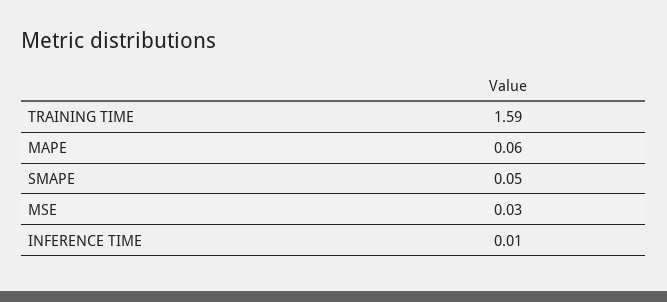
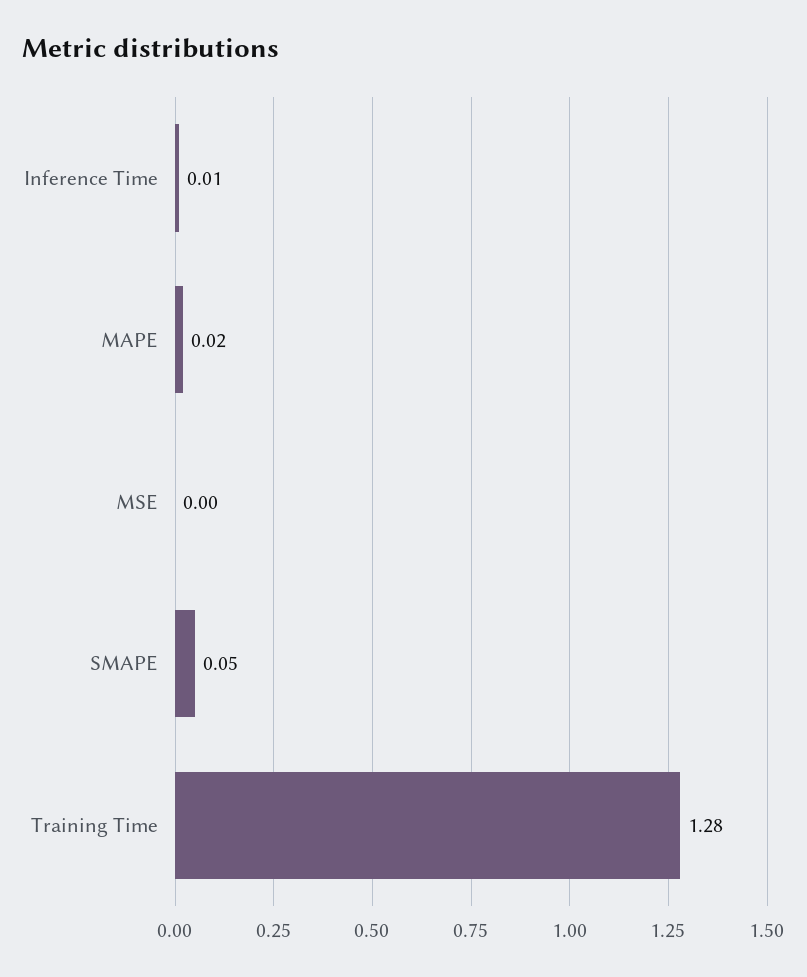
TRAINING TIME: 1.59 -> 1.28
MAPE: 0.06 -> 0.02
MSE: 0.03 -> 0

